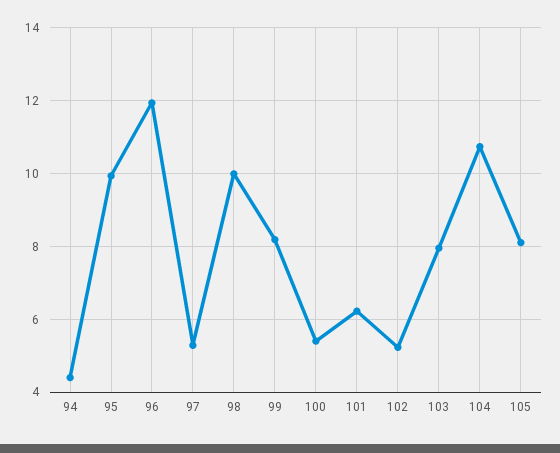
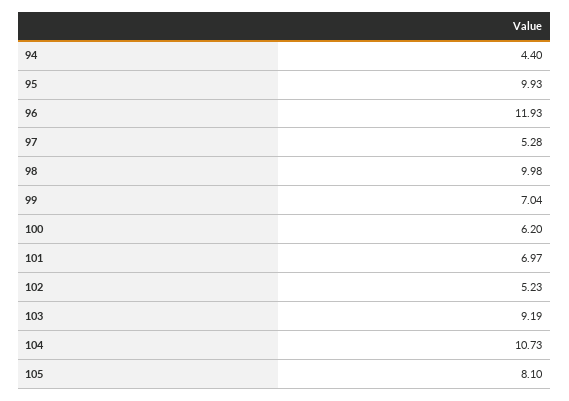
99: 8.2 -> 7.04
100: 5.4 -> 6.2
101: 6.2 -> 6.97
103: 8 -> 9.19

